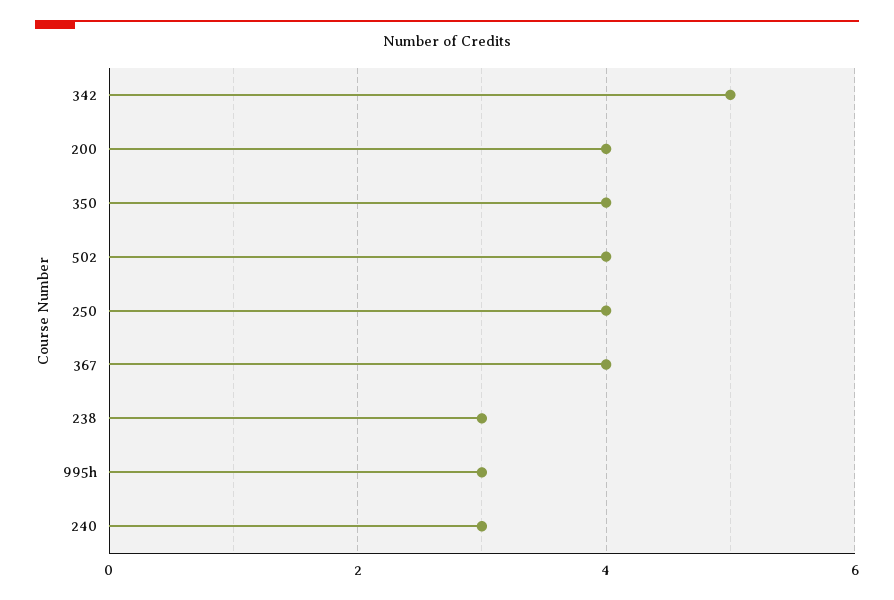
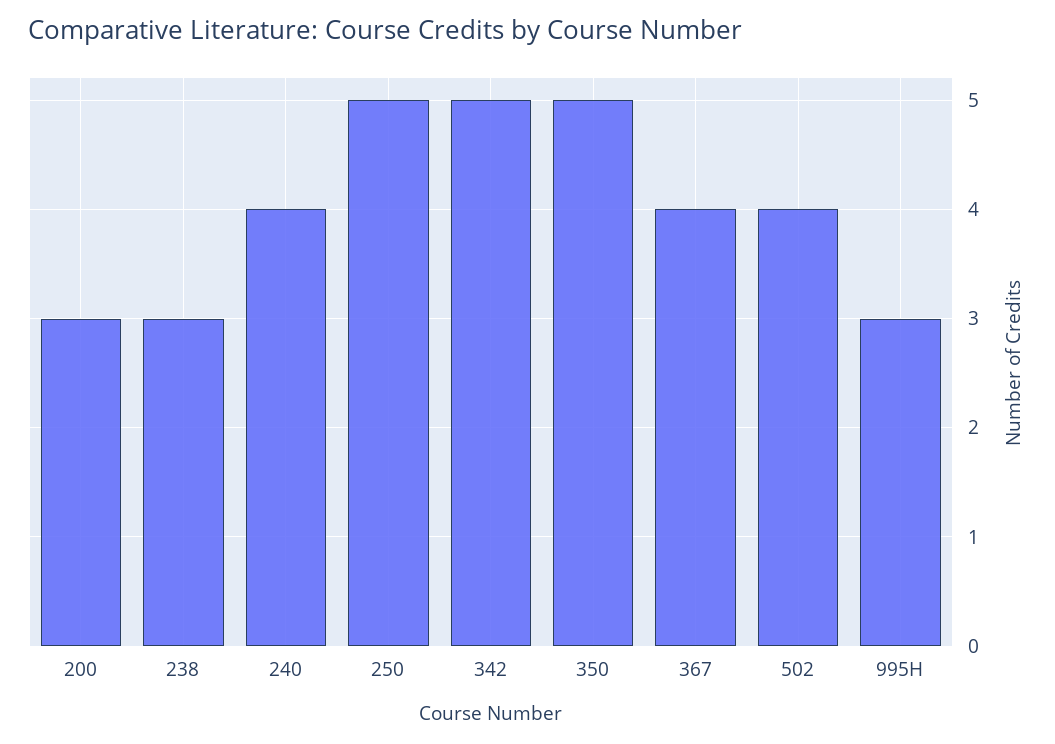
200: 4 -> 3
350: 4 -> 5
250: 4 -> 5
240: 3 -> 4

